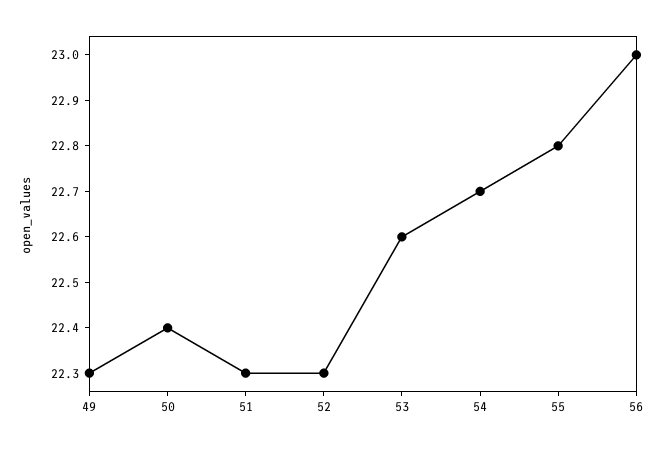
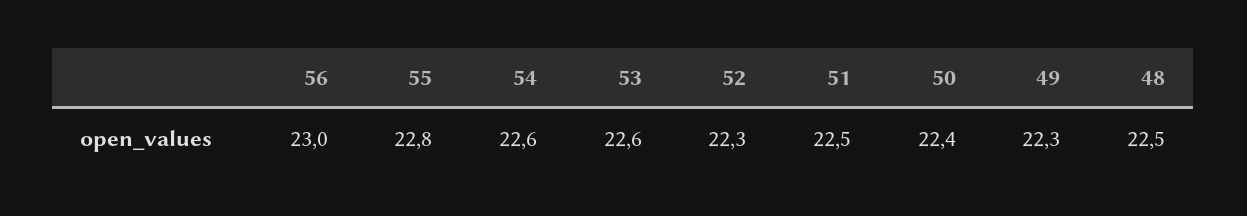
51: 22.3 -> 22.5
54: 22.7 -> 22.6
48: none -> 22.5

